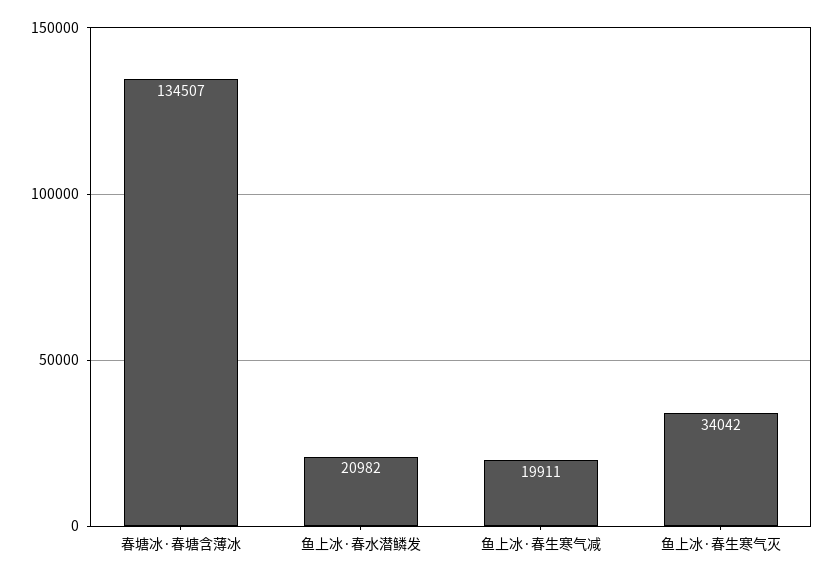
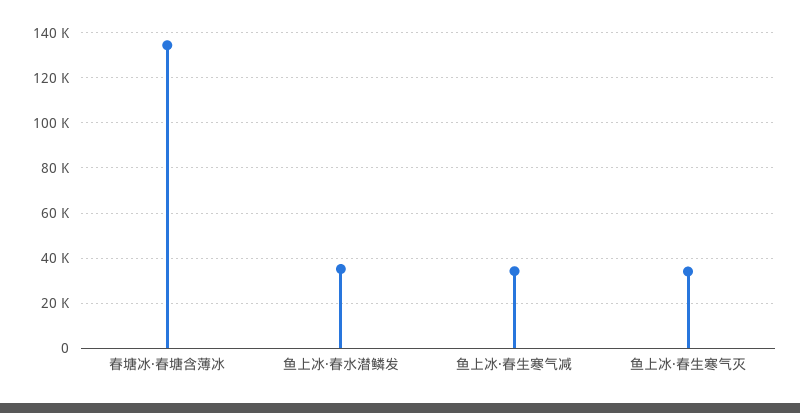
鱼上冰·春水潜鳞发: 20982 -> 35000
鱼上冰·春生寒气减: 19911 -> 35000

